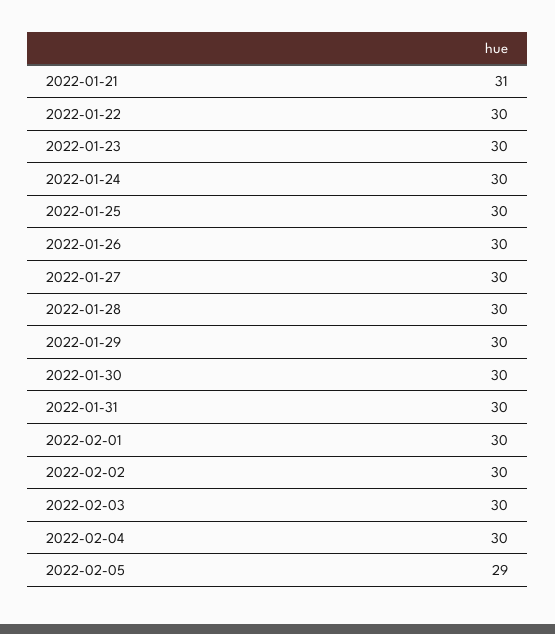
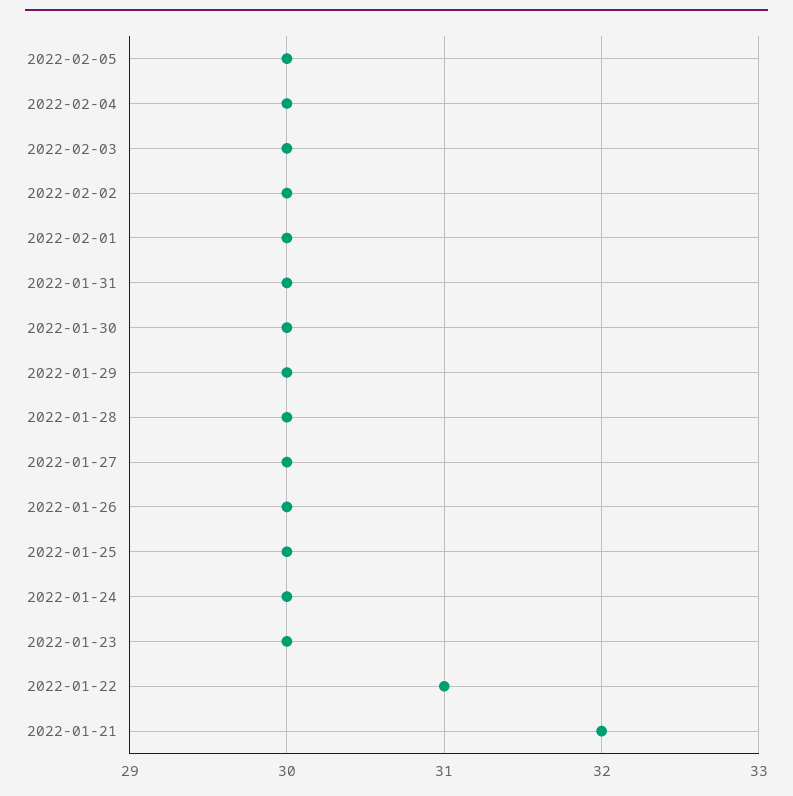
2022-01-21: 31 -> 32
2022-01-22: 30 -> 31
2022-02-05: 29 -> 30

